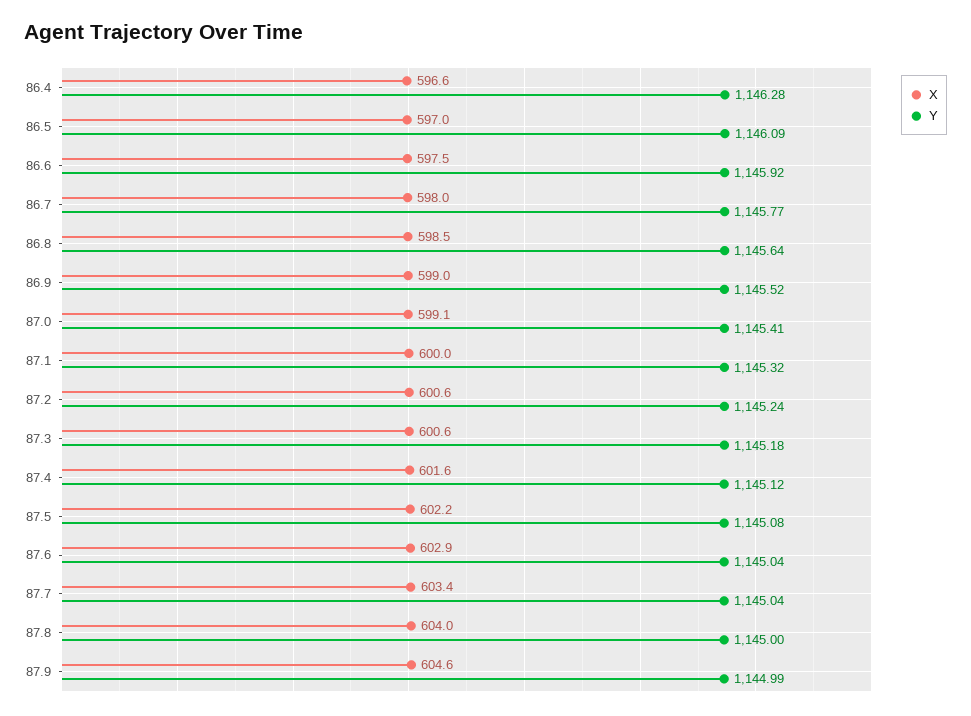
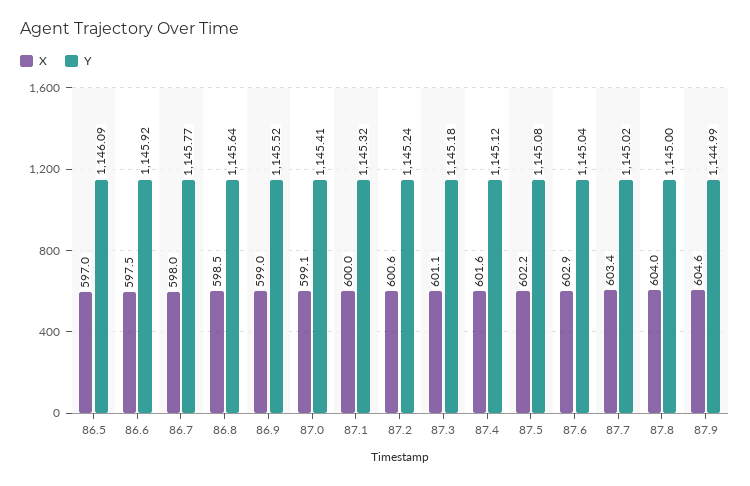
X, 86.4: 596.6 -> none
Y, 86.4: 1146.28 -> none
X, 87.3: 600.6 -> 601.1
Y, 87.7: 1145.04 -> 1145.02

